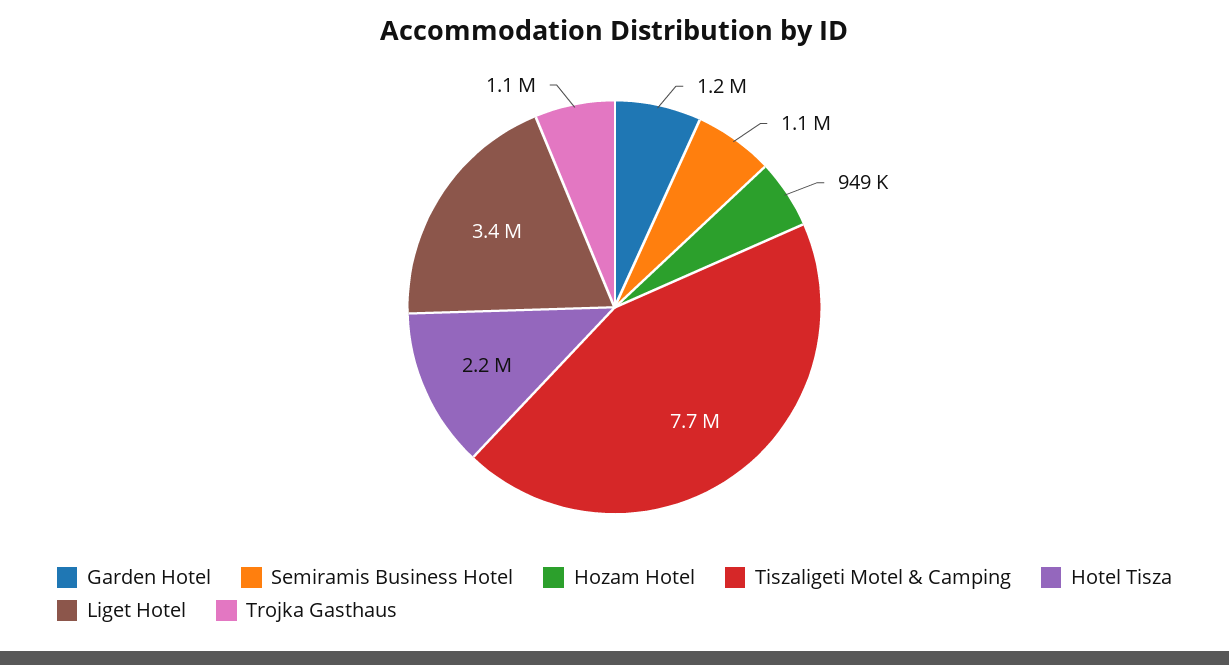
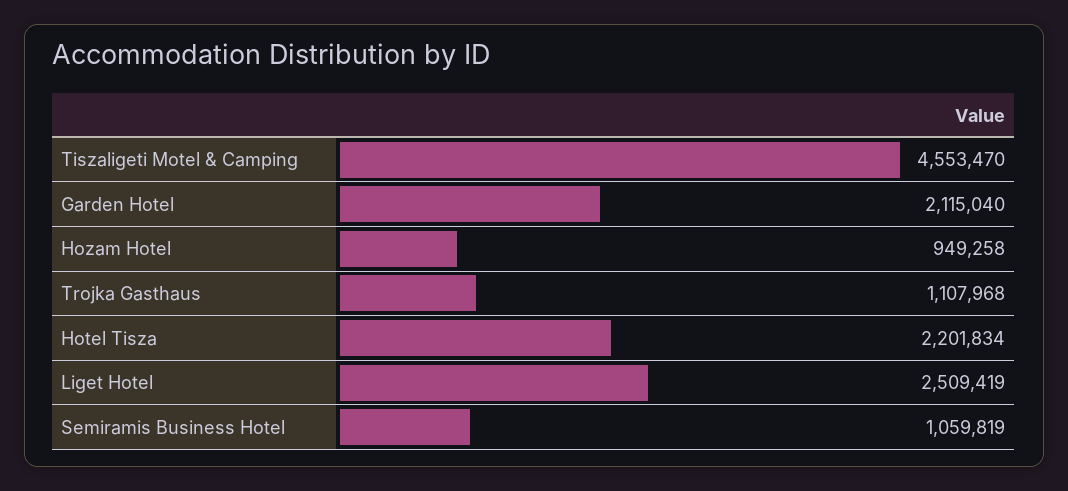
Garden Hotel: 1200000 -> 2115040
Tiszaligeti Motel & Camping: 7700000 -> 4553470
Liget Hotel: 3400000 -> 2509419

